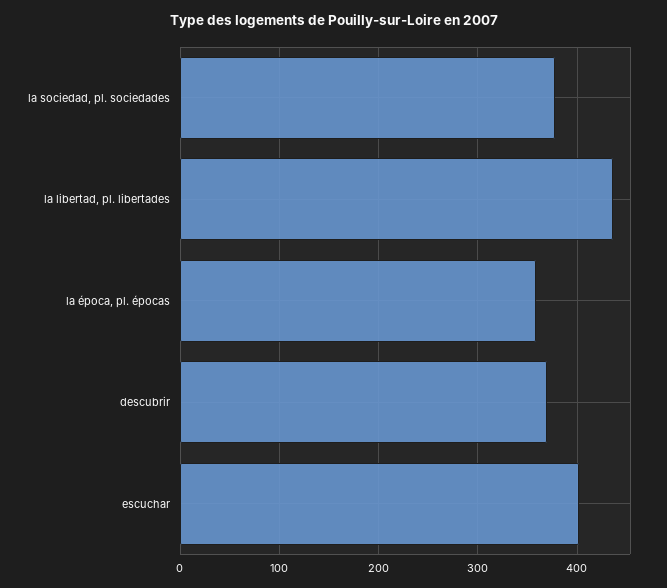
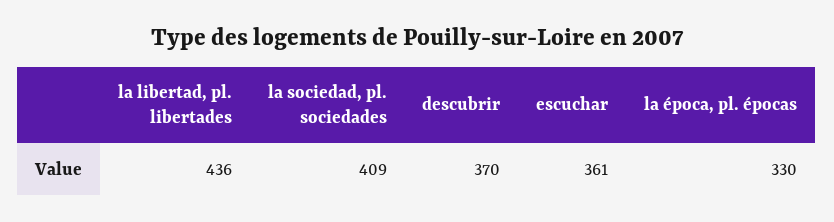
la sociedad, pl. sociedades: 380 -> 409
la época, pl. épocas: 360 -> 330
escuchar: 400 -> 361

